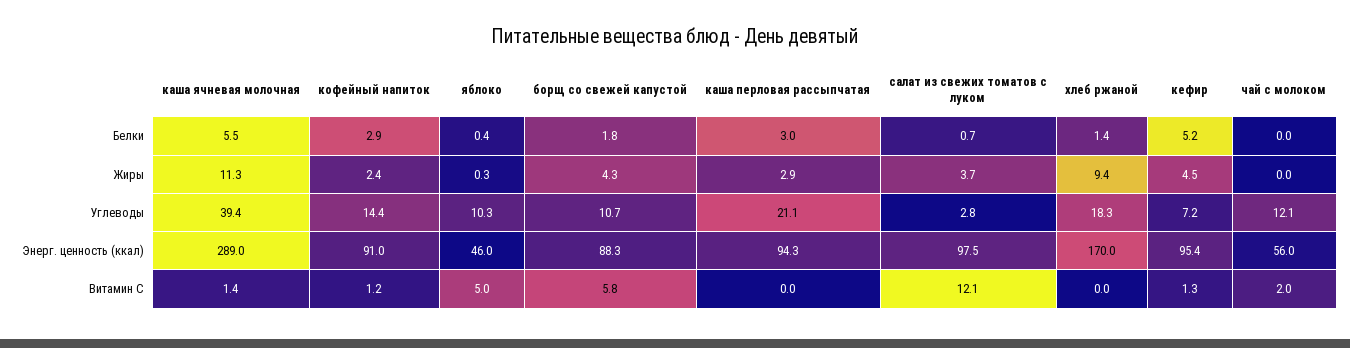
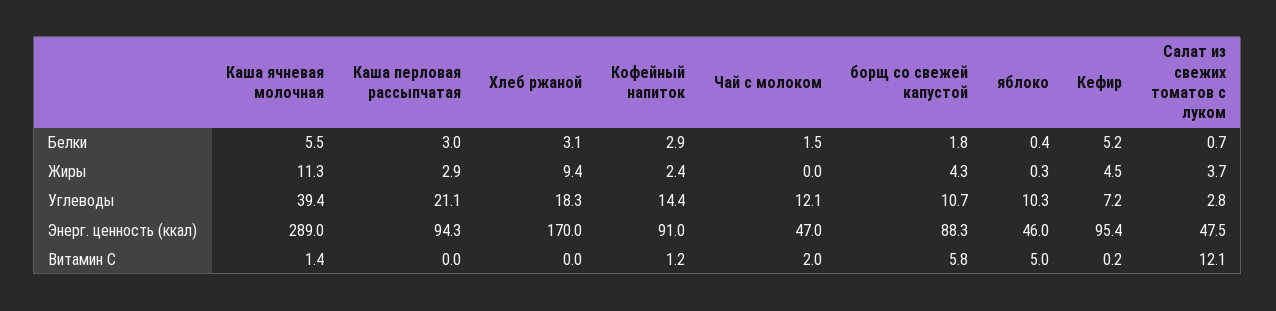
хлеб ржаной, Белки: 1.4 -> 3.1
чай с молоком, Белки: 0 -> 1.5
салат из свежих томатов с луком, Энерг. ценность (ккал): 97.5 -> 47.5
чай с молоком, Энерг. ценность (ккал): 56 -> 47
кефир, Витамин С: 1.3 -> 0.2

